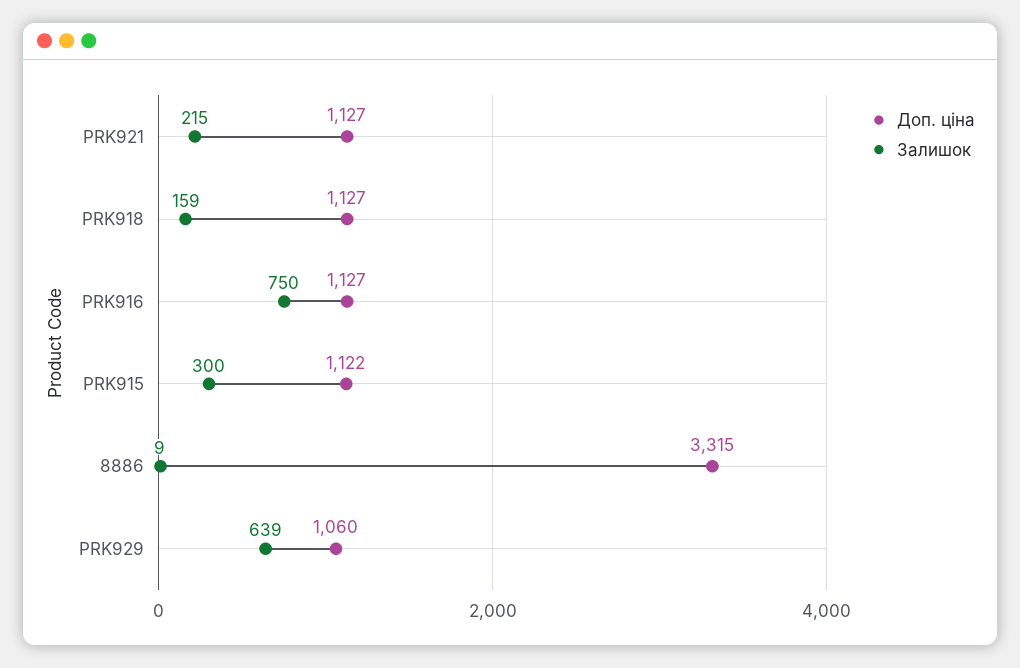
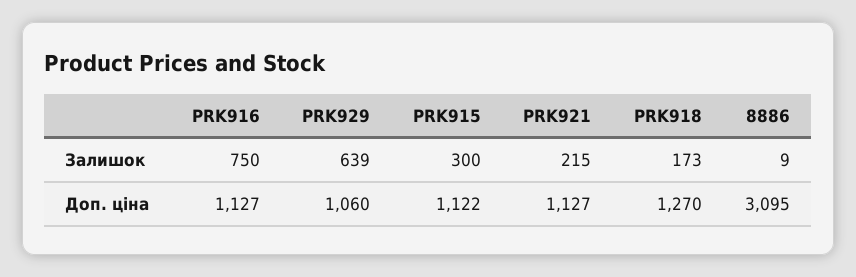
Доп. ціна, PRK918: 1127 -> 1270
Залишок, PRK918: 159 -> 173
Доп. ціна, 8886: 3315 -> 3095

